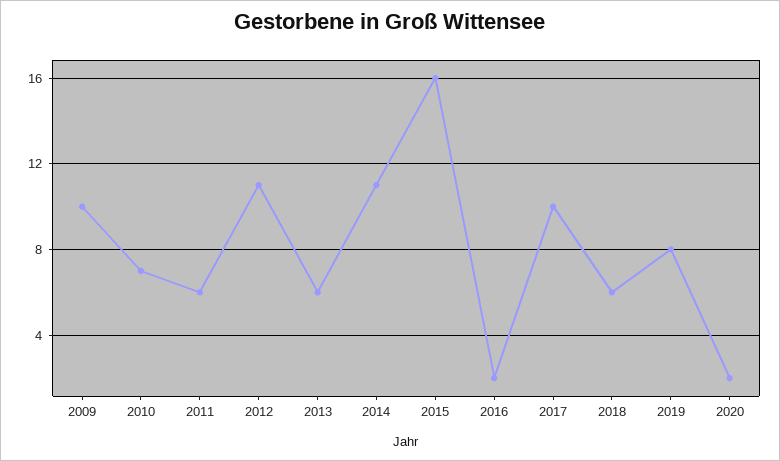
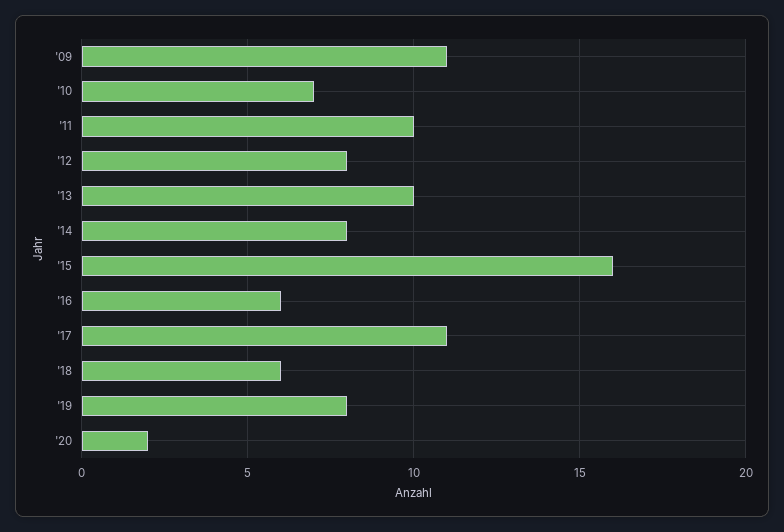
2009: 10 -> 11
2011: 6 -> 10
2012: 11 -> 8
2013: 6 -> 10
2014: 11 -> 8
2016: 2 -> 6
2017: 10 -> 11

